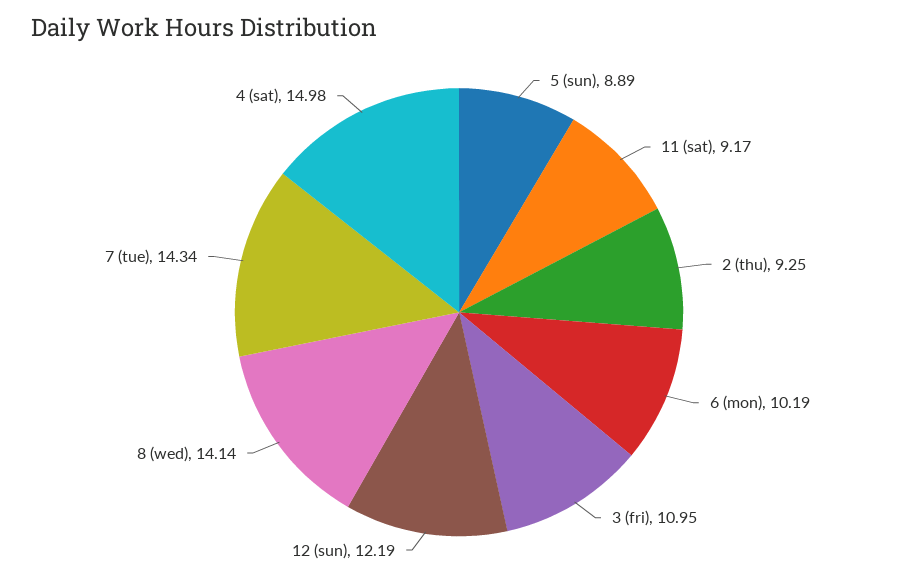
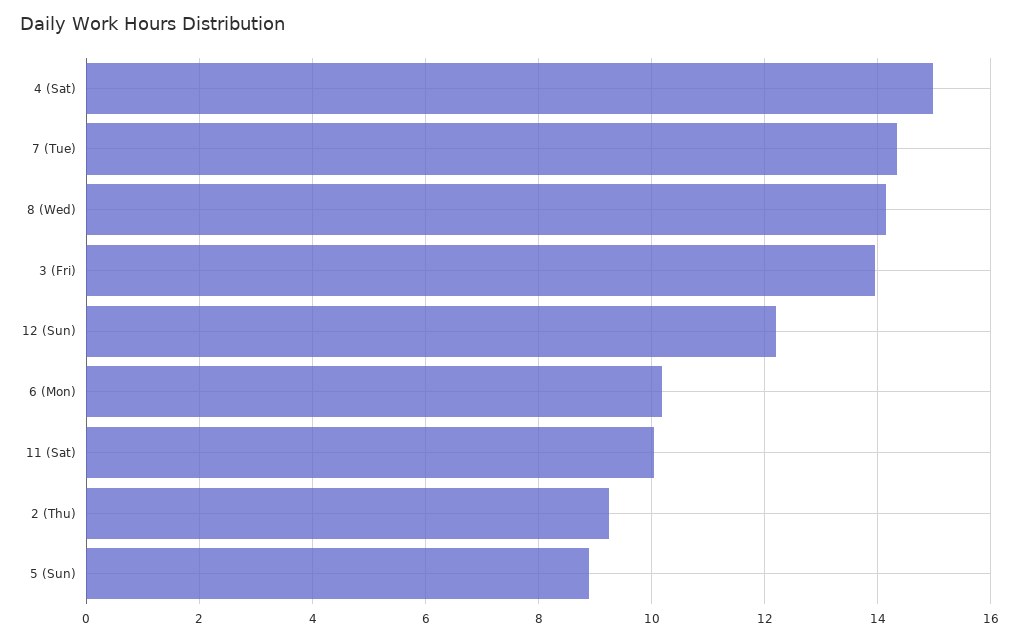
11 (sat): 9.17 -> 10
3 (fri): 10.95 -> 14

